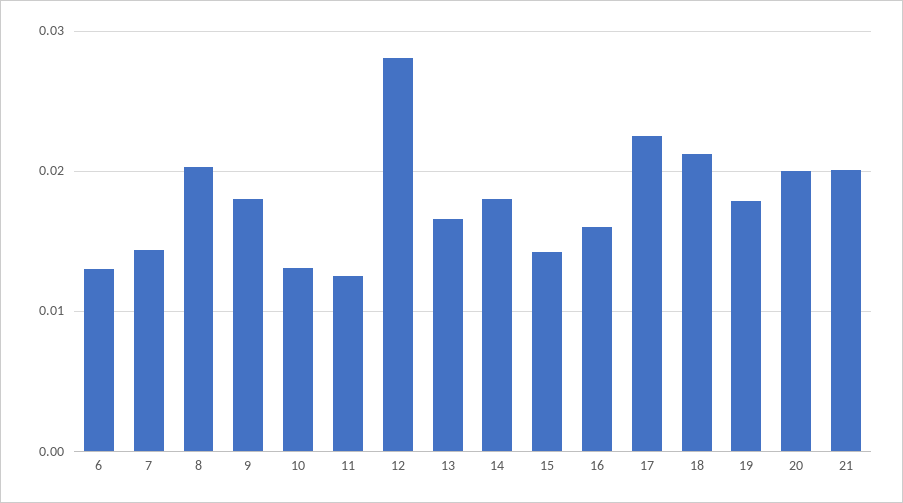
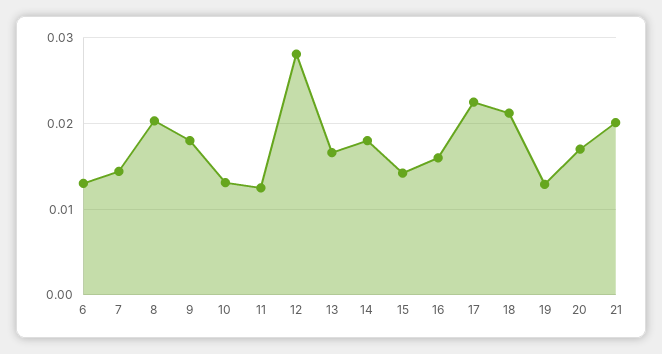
19: 0.018 -> 0.013
20: 0.02 -> 0.017

